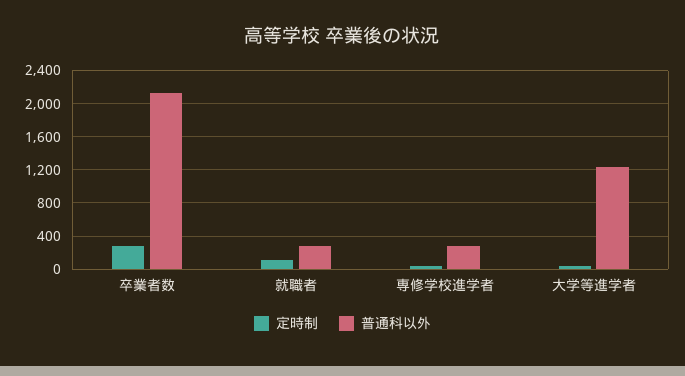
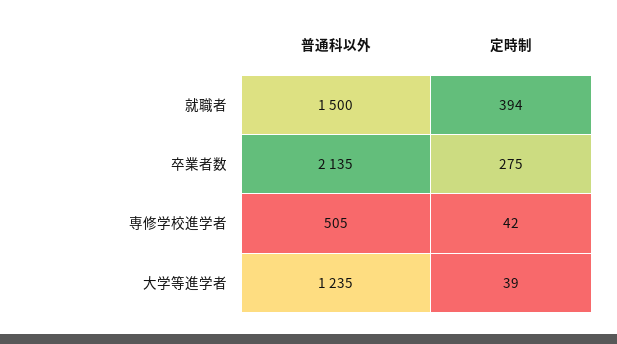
定時制, 就職者: 100 -> 394
普通科以外, 就職者: 300 -> 1500
普通科以外, 専修学校進学者: 300 -> 505

